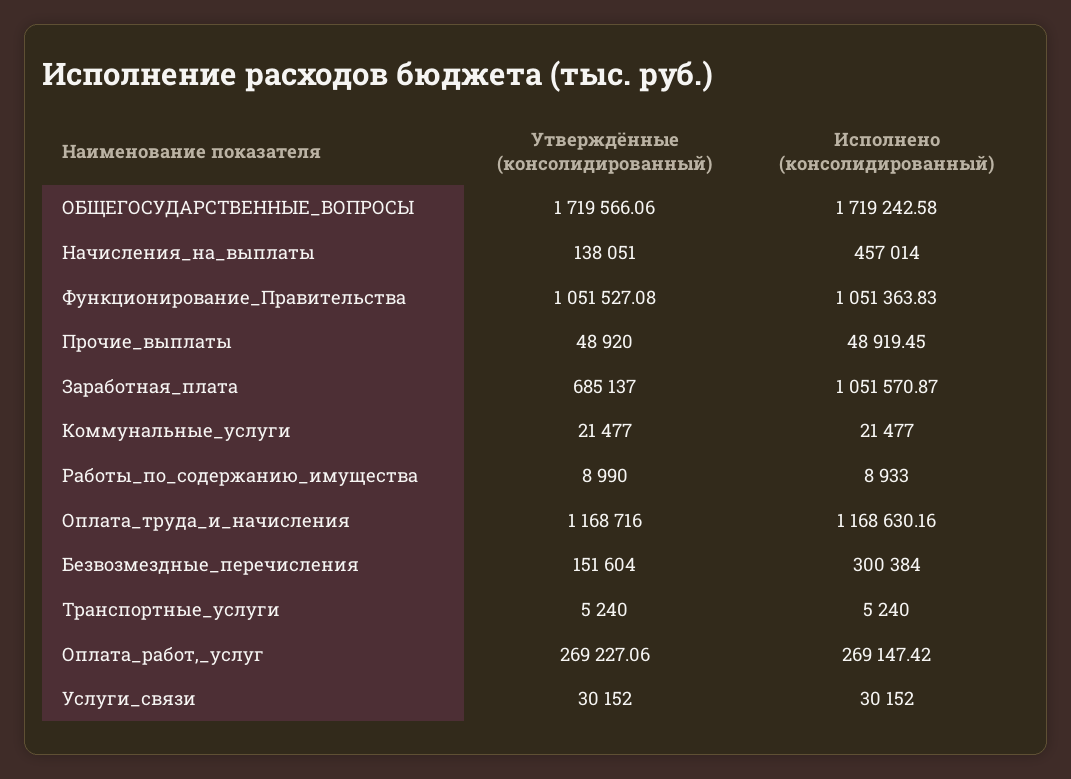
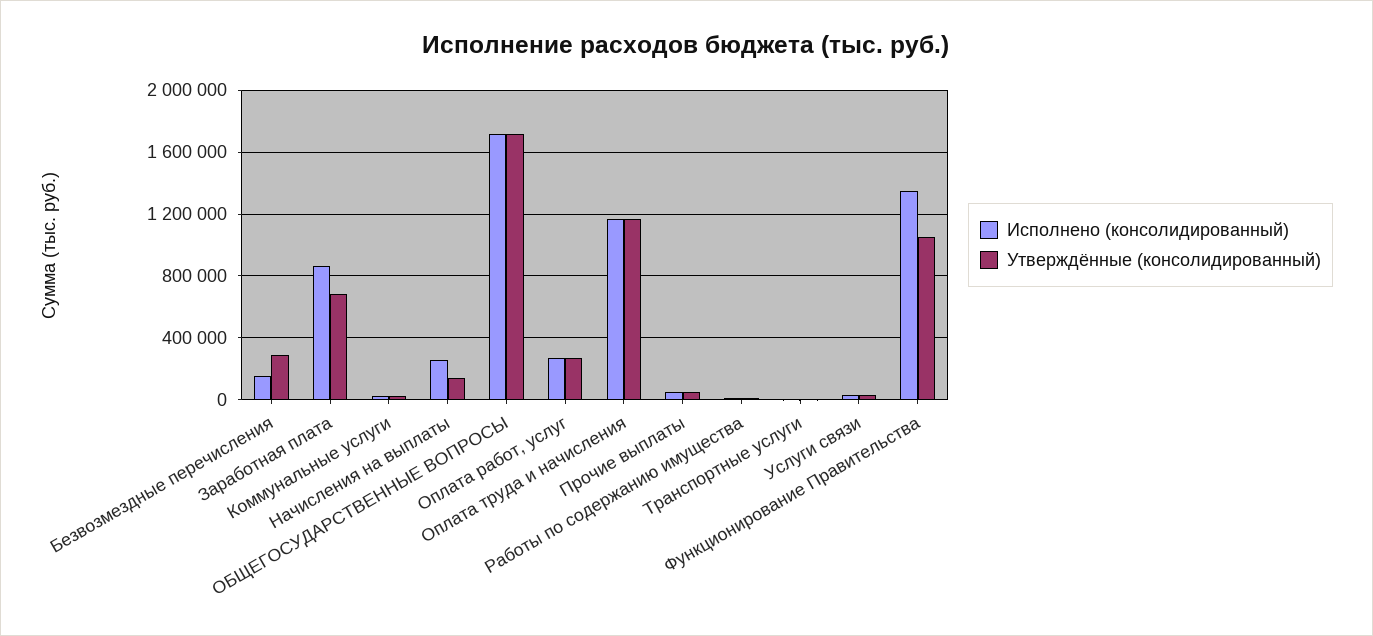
Исполнено (консолидированный), Начисления_на_выплаты: 457014 -> 250000
Исполнено (консолидированный), Функционирование_Правительства: 1051363.83 -> 1350000
Исполнено (консолидированный), Заработная_плата: 1051570.87 -> 850000
Утверждённые (консолидированный), Безвозмездные_перечисления: 151604 -> 300000
Исполнено (консолидированный), Безвозмездные_перечисления: 300384 -> 150000

